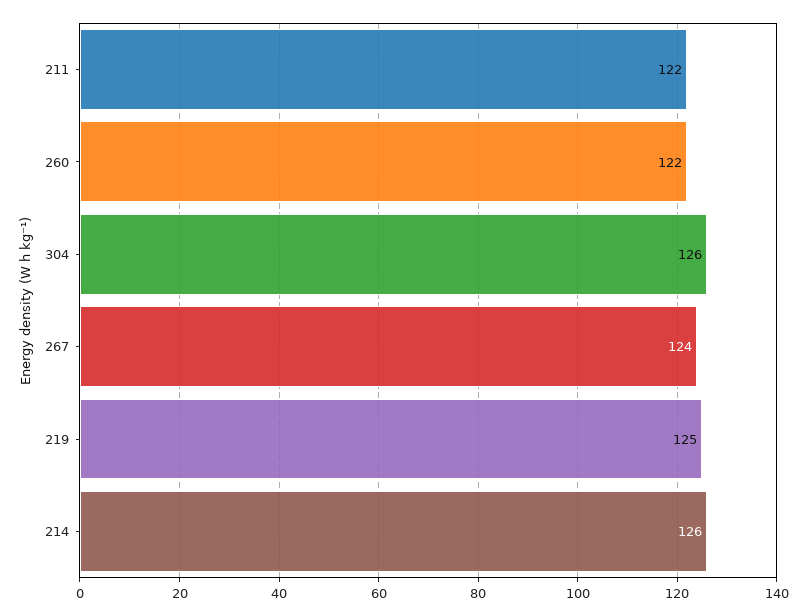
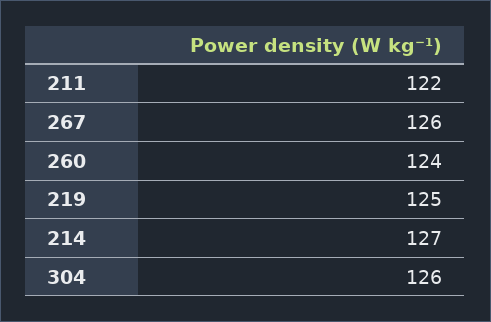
260: 122 -> 124
267: 124 -> 126
214: 126 -> 127

